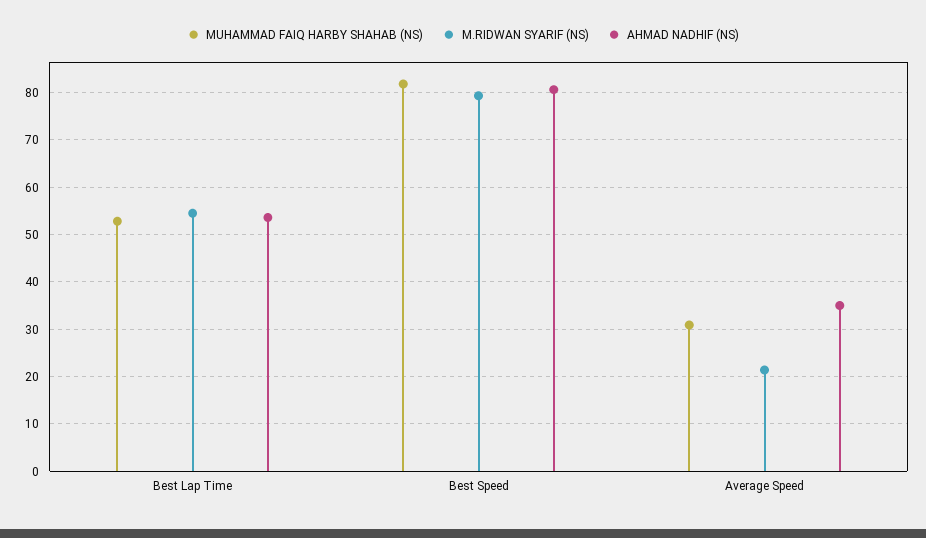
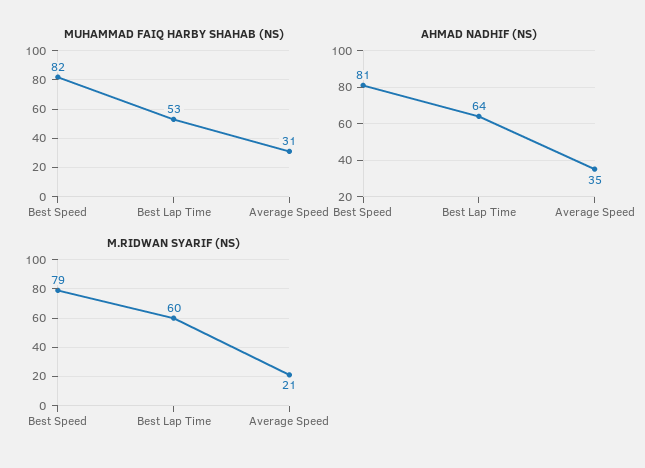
M.RIDWAN SYARIF (NS), Best Lap Time: 54 -> 60
AHMAD NADHIF (NS), Best Lap Time: 54 -> 64

